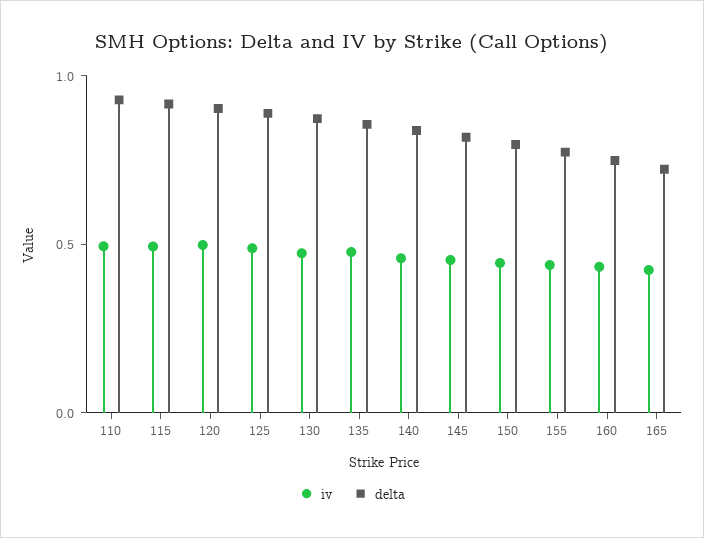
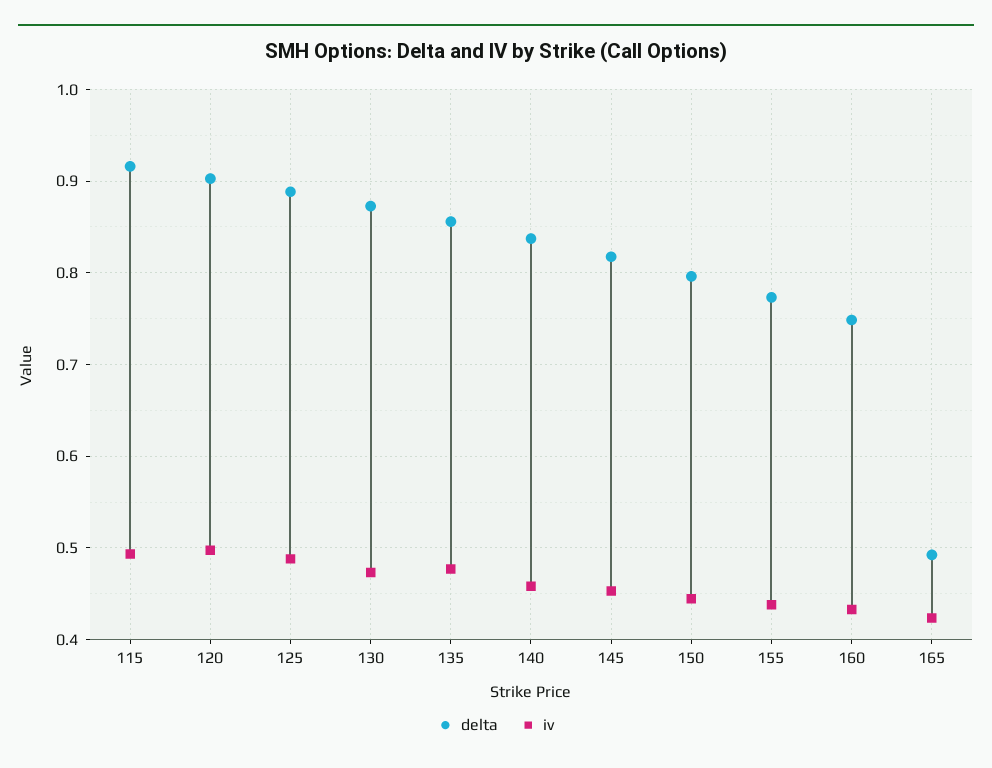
iv, 110: 0.5 -> none
delta, 110: 0.9 -> none
delta, 165: 0.7 -> 0.49

